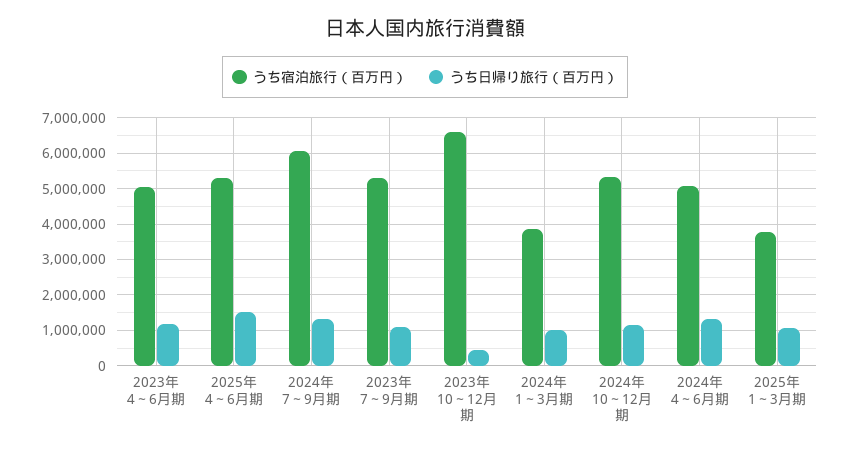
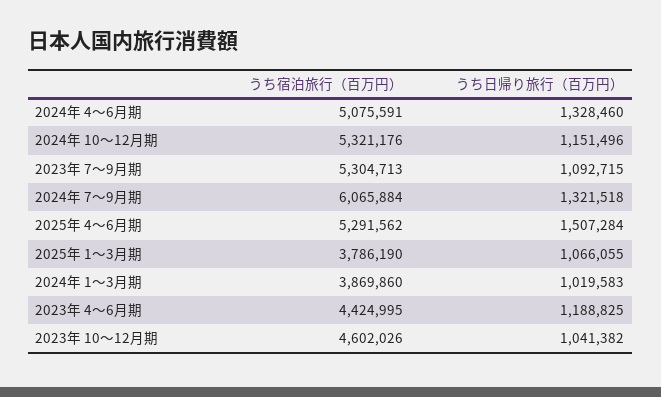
うち宿泊旅行（百万円）, 2023年 4～6月期: 5000000 -> 4424995
うち宿泊旅行（百万円）, 2023年 10～12月期: 6600000 -> 4602026
うち日帰り旅行（百万円）, 2023年 10～12月期: 400000 -> 1041382

